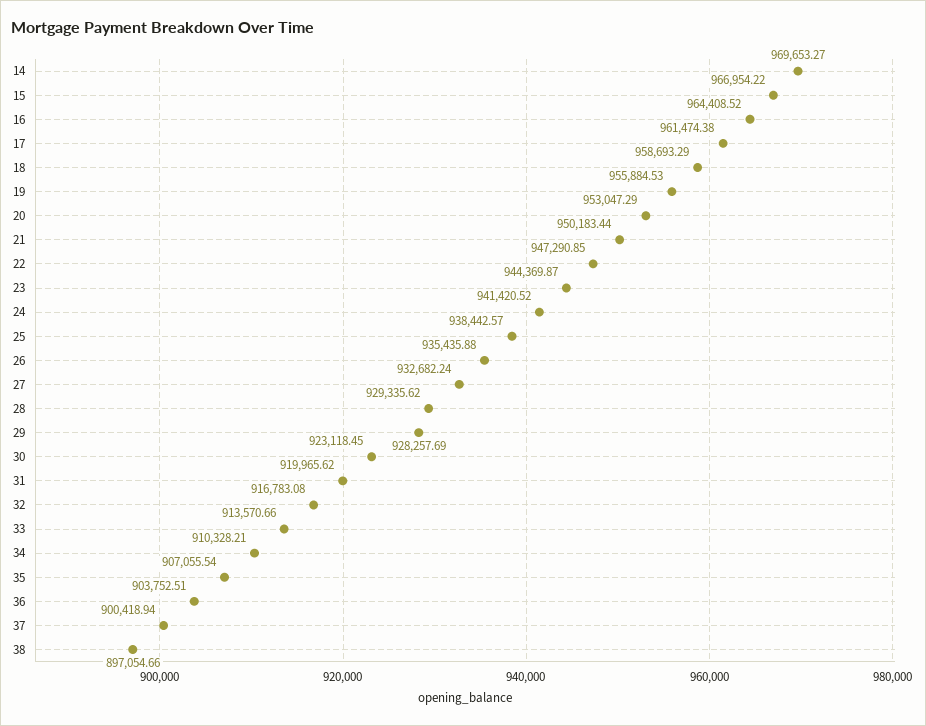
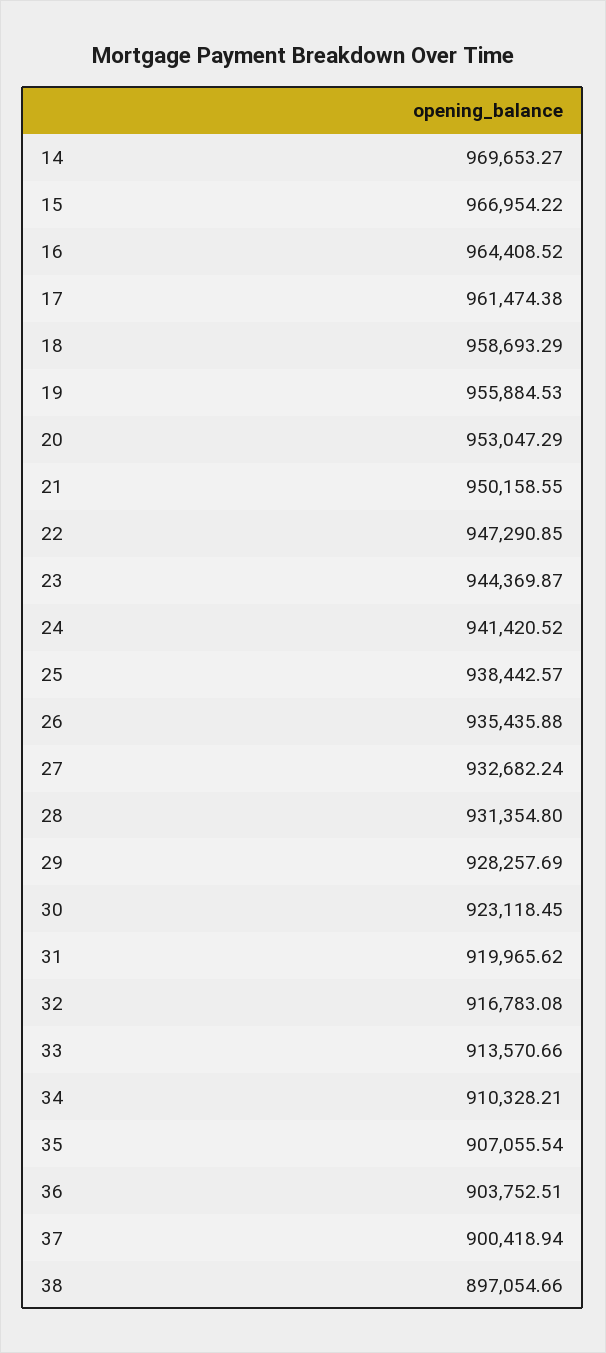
21: 950183.44 -> 950158.55
28: 929335.62 -> 931354.8

